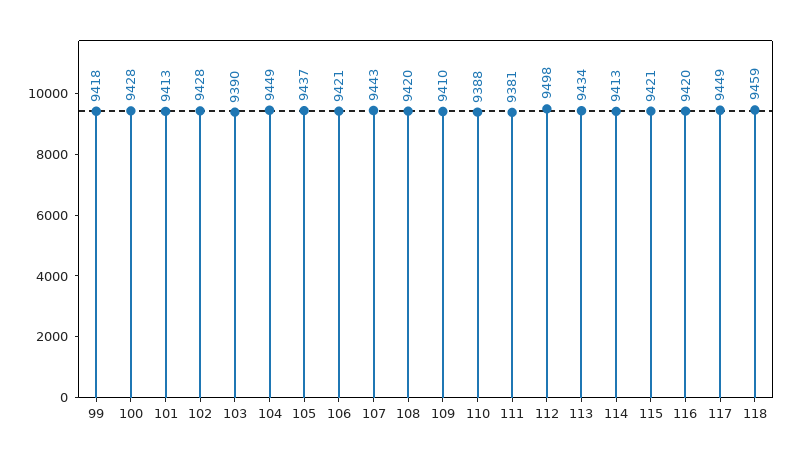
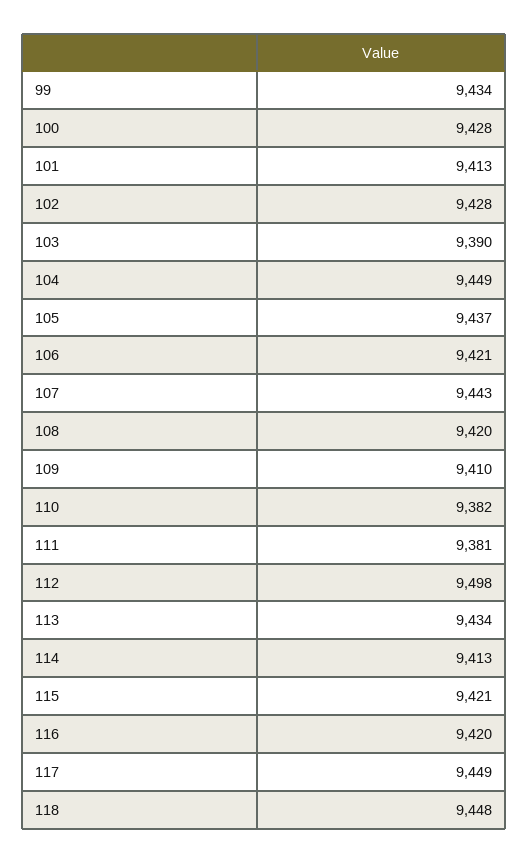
99: 9418 -> 9434
110: 9388 -> 9382
118: 9459 -> 9448

